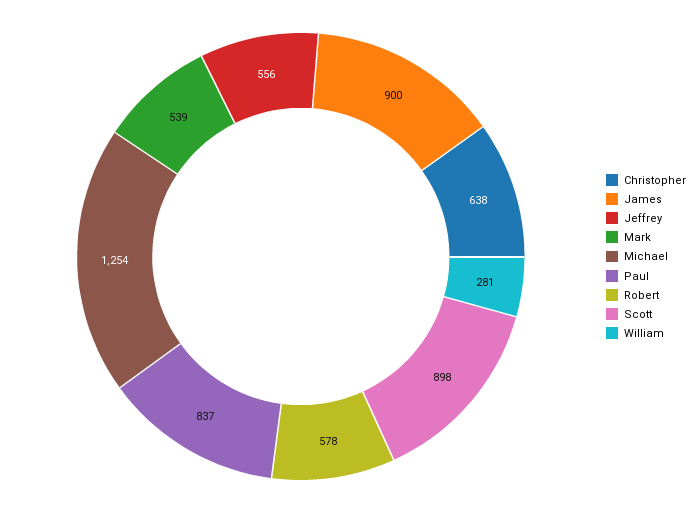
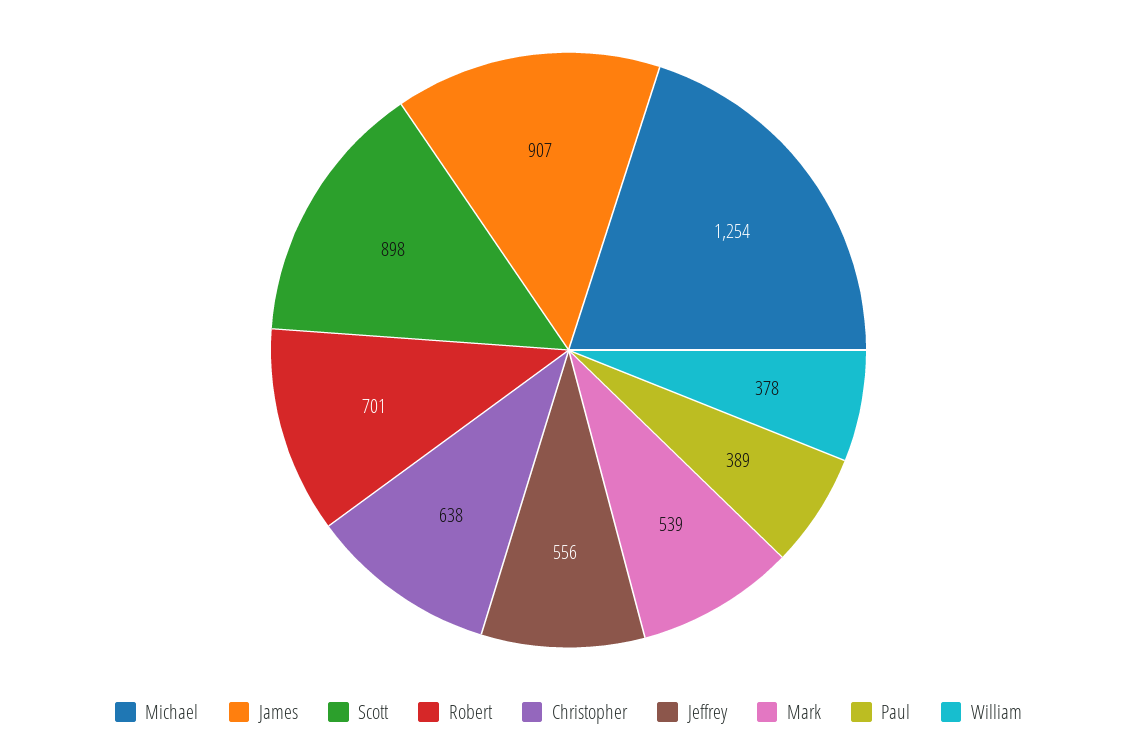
James: 900 -> 907
Paul: 837 -> 389
Robert: 578 -> 701
William: 281 -> 378

